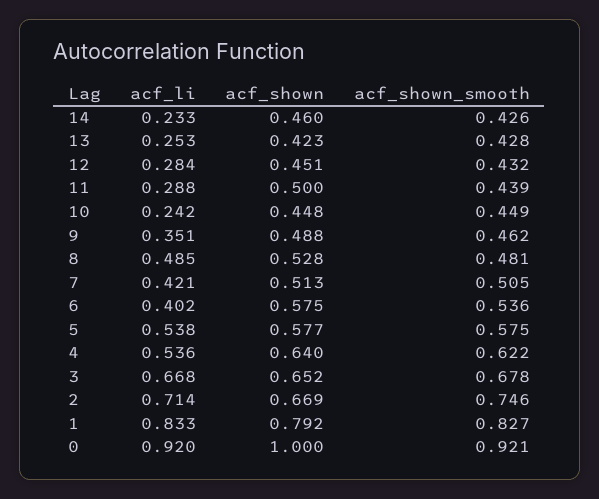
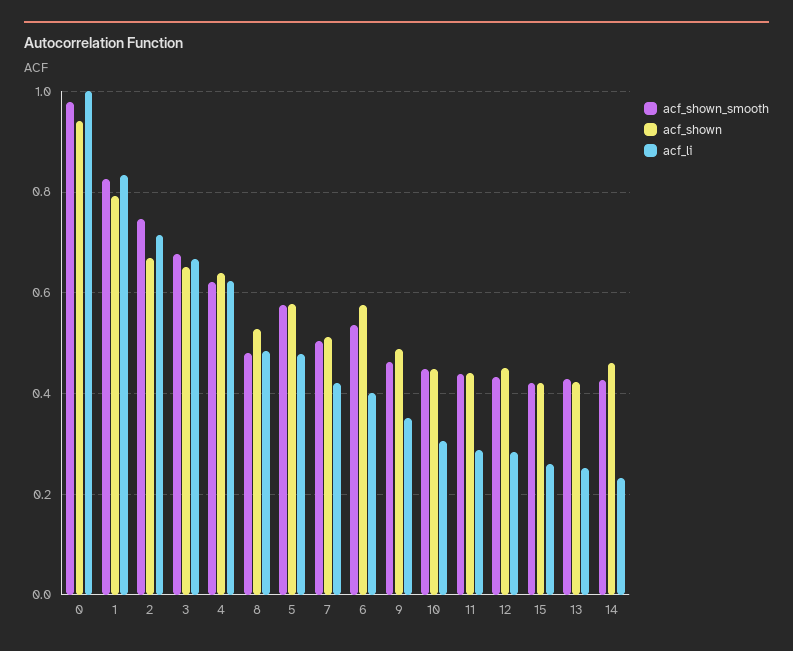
acf_shown, 11: 0.5 -> 0.44
acf_li, 10: 0.242 -> 0.3
acf_li, 5: 0.538 -> 0.48
acf_li, 4: 0.536 -> 0.62
acf_li, 0: 0.92 -> 1
acf_shown, 0: 1 -> 0.94
acf_shown_smooth, 0: 0.921 -> 0.98
acf_shown_smooth, 15: none -> 0.42
acf_shown, 15: none -> 0.42
acf_li, 15: none -> 0.26

